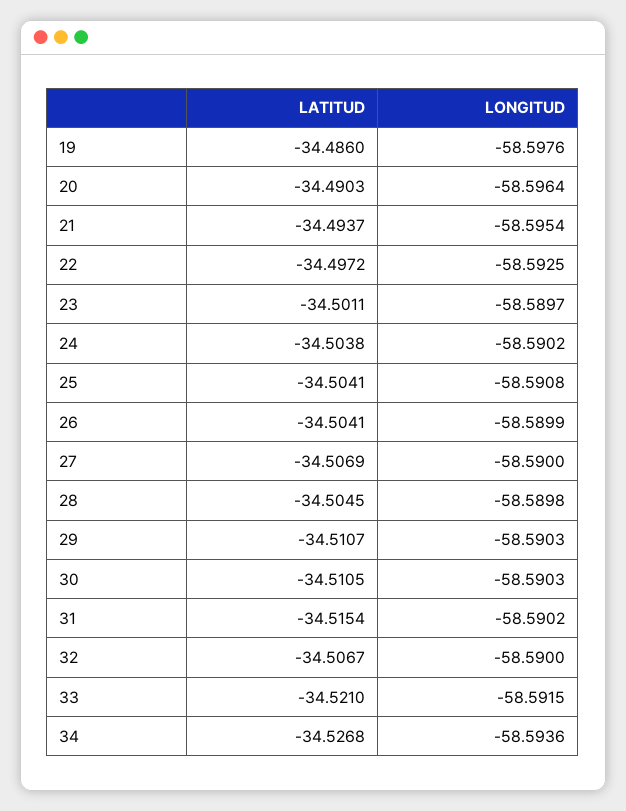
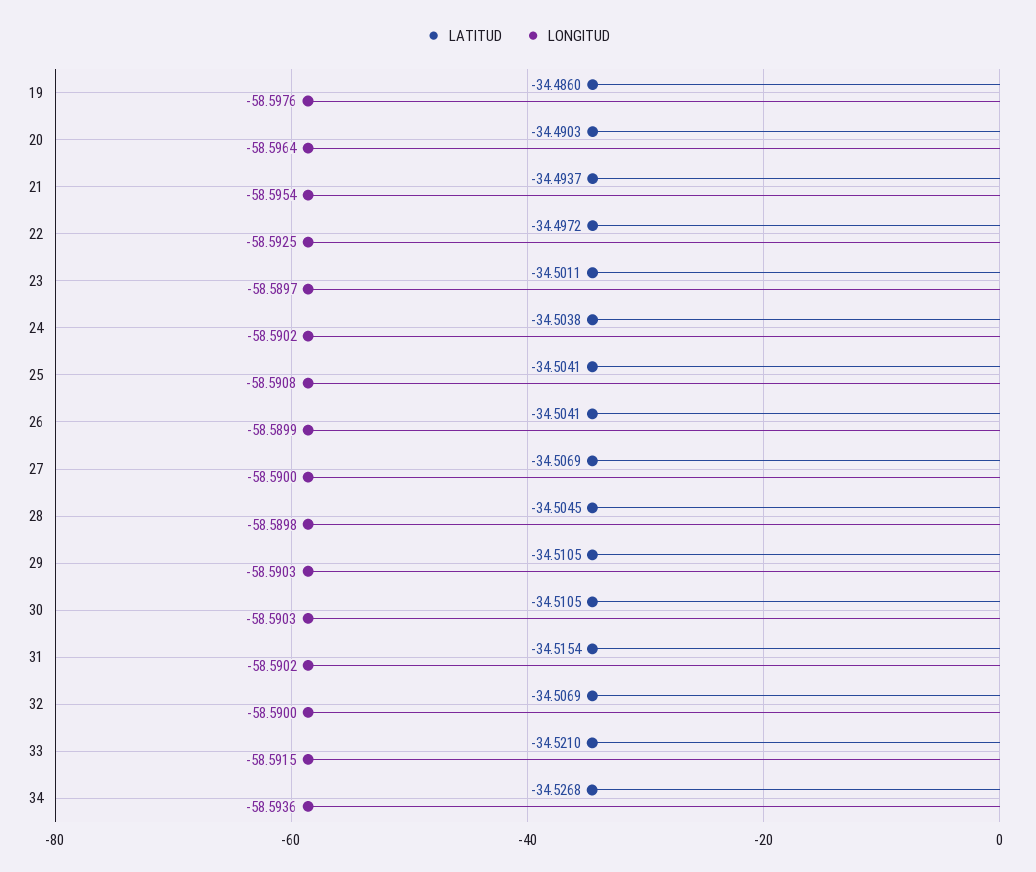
LATITUD, 29: -34.5107 -> -34.5105
LATITUD, 32: -34.5067 -> -34.5069

